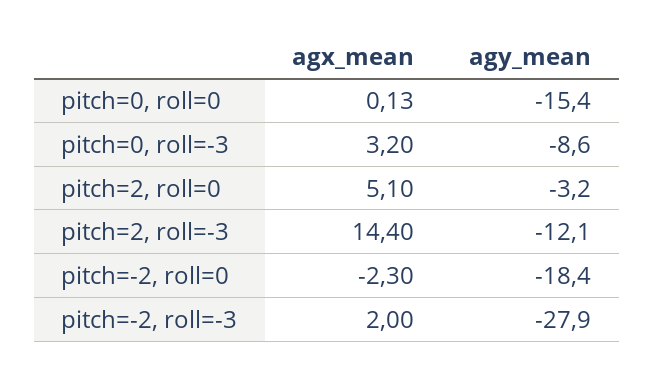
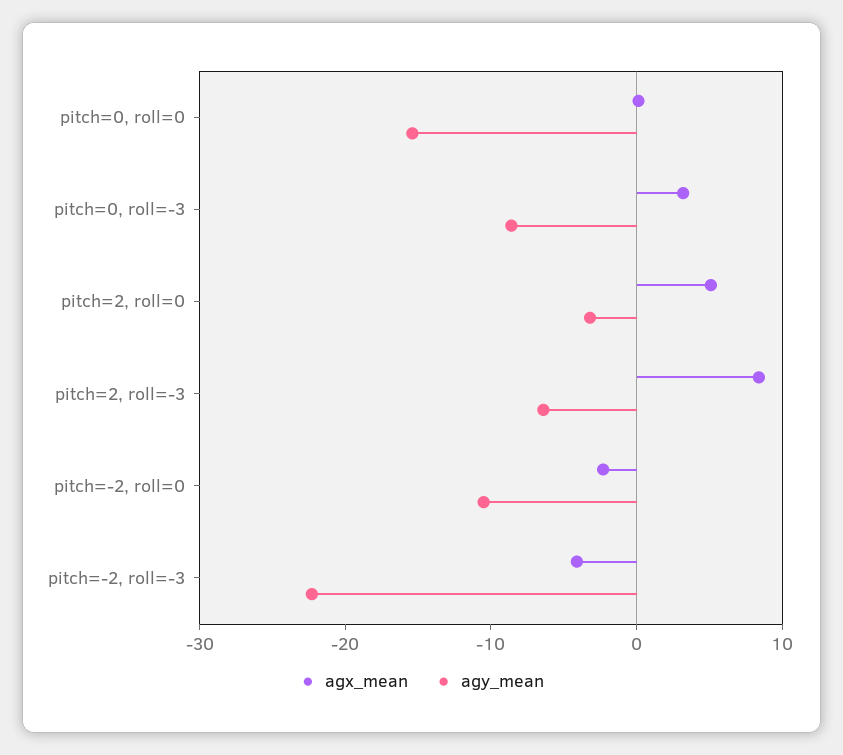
agx_mean, pitch=2, roll=-3: 14.4 -> 8
agy_mean, pitch=2, roll=-3: -12.1 -> -6
agy_mean, pitch=-2, roll=0: -18.4 -> -10
agx_mean, pitch=-2, roll=-3: 2 -> -4
agy_mean, pitch=-2, roll=-3: -27.9 -> -22

